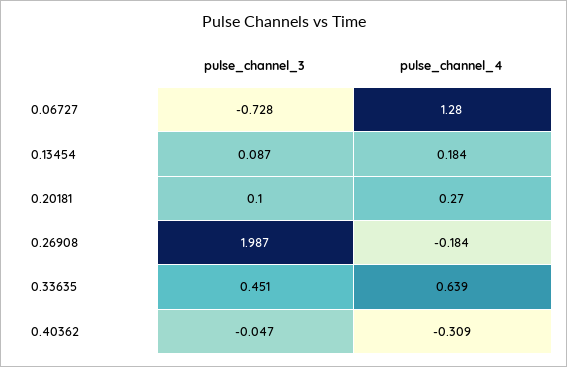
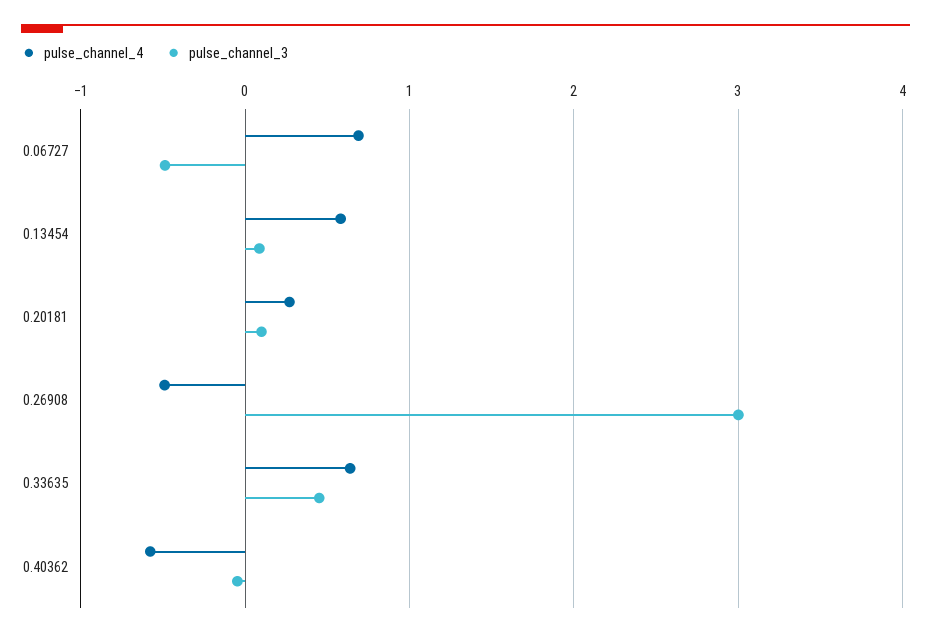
pulse_channel_3, 0.06727: -0.728 -> -0.5
pulse_channel_4, 0.06727: 1.28 -> 0.7
pulse_channel_4, 0.13454: 0.184 -> 0.6
pulse_channel_3, 0.26908: 1.987 -> 3
pulse_channel_4, 0.26908: -0.184 -> -0.5
pulse_channel_4, 0.40362: -0.309 -> -0.6

